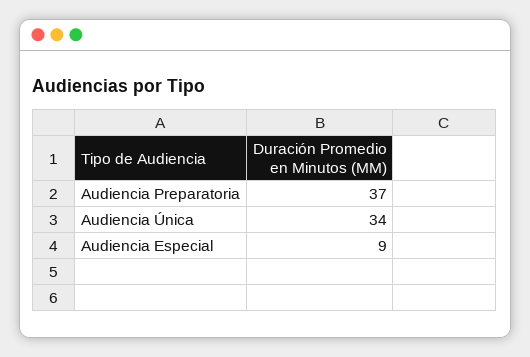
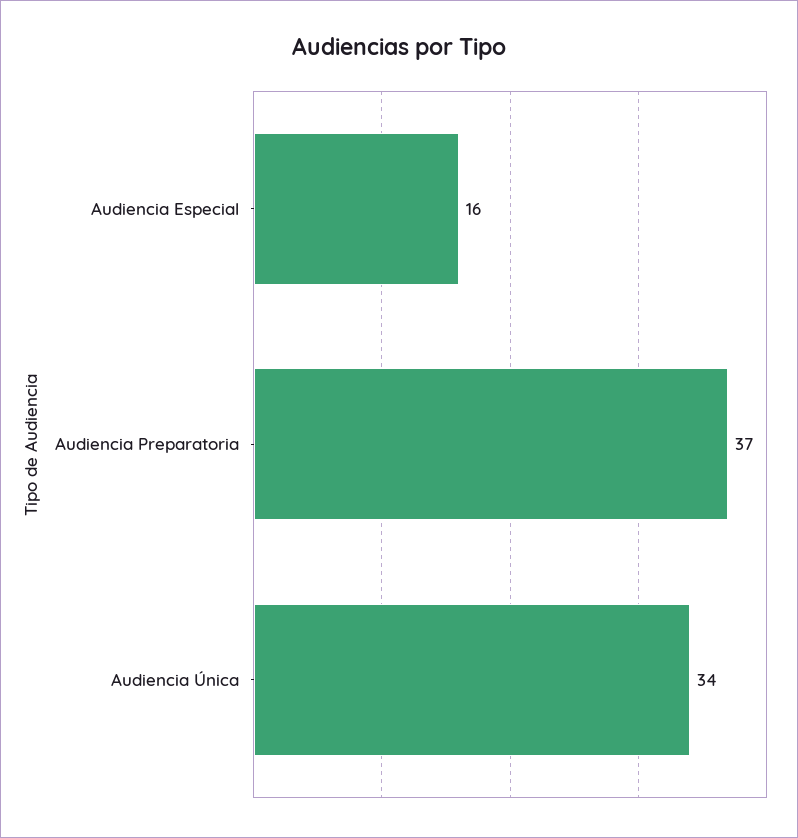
Audiencia Especial: 9 -> 16

